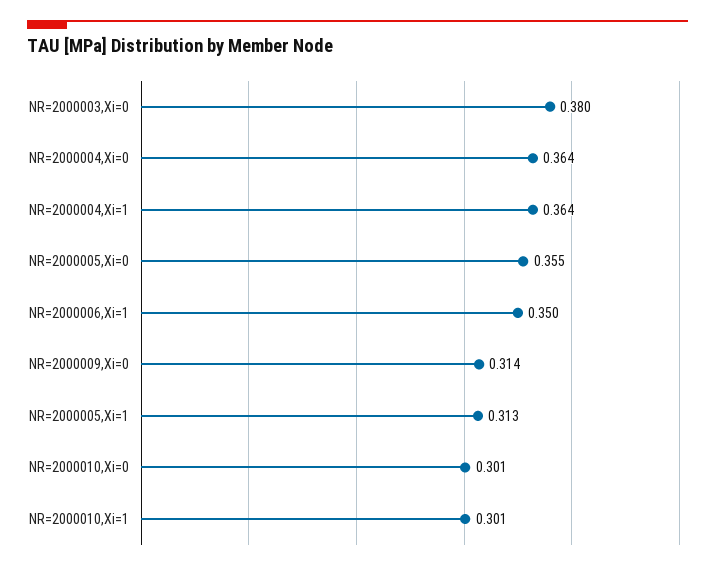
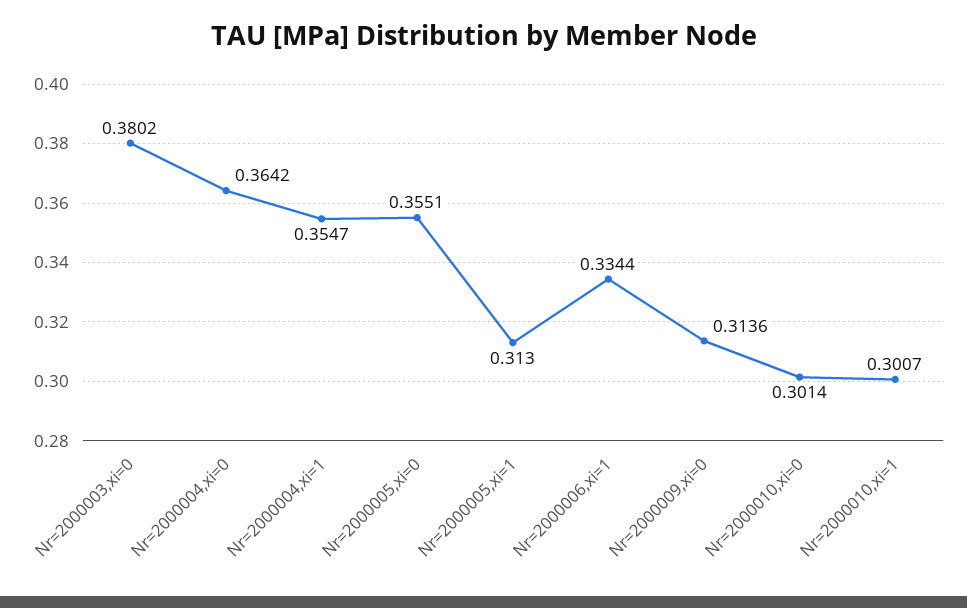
NR=2000004,Xi=1: 0.364 -> 0.3547
NR=2000006,Xi=1: 0.35 -> 0.3344

